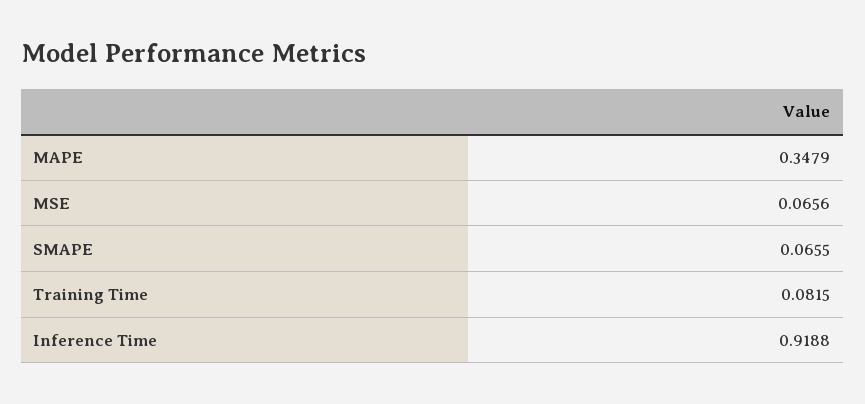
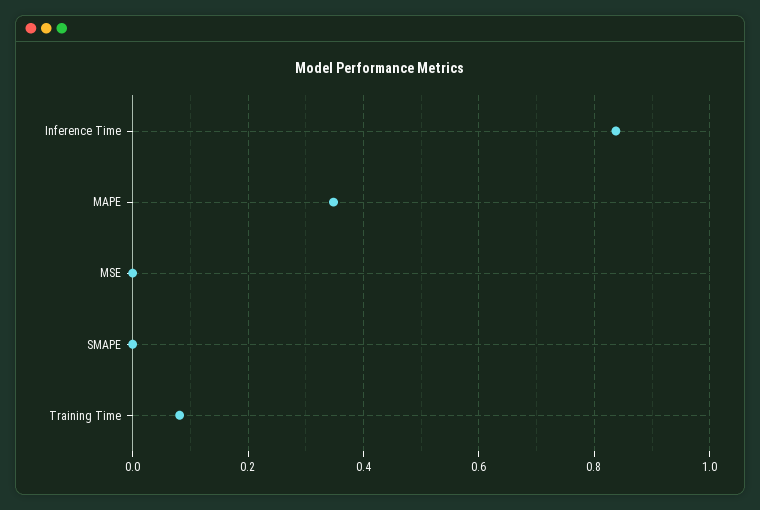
MSE: 0.0656 -> 0
SMAPE: 0.0655 -> 0
Inference Time: 0.9188 -> 0.84

